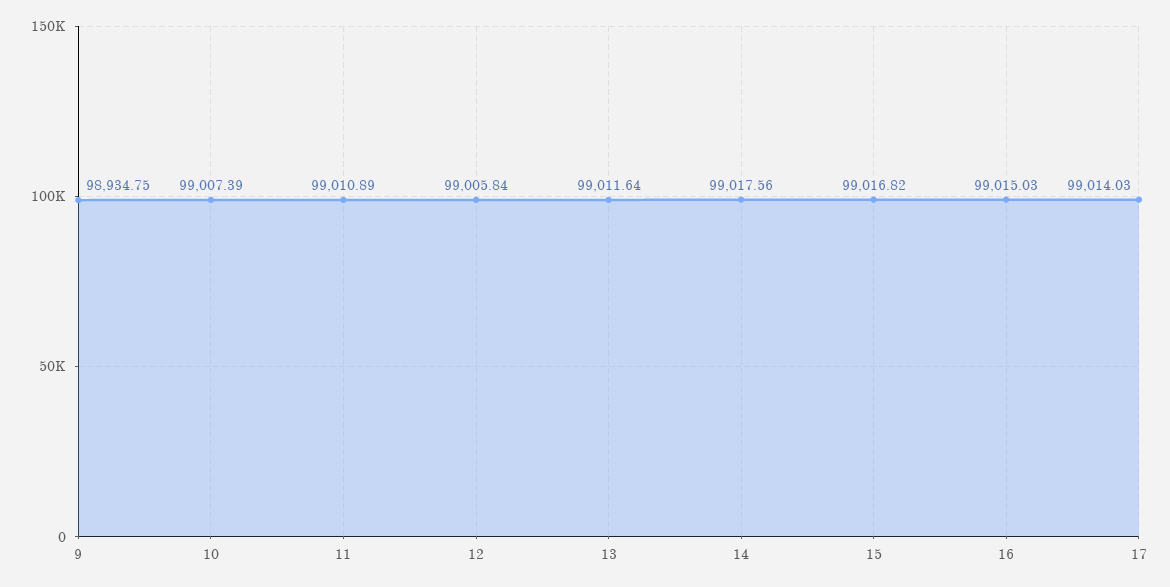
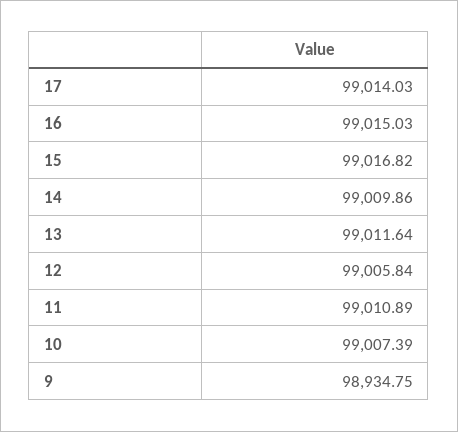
14: 99017.56 -> 99009.86

